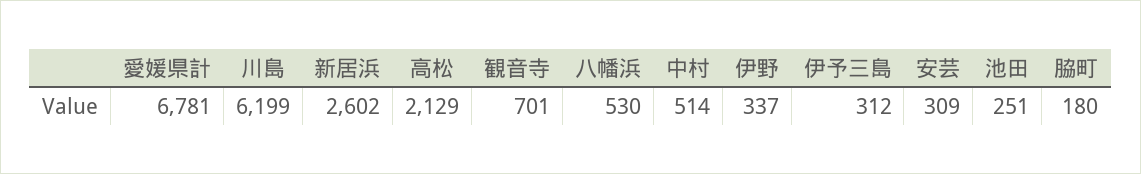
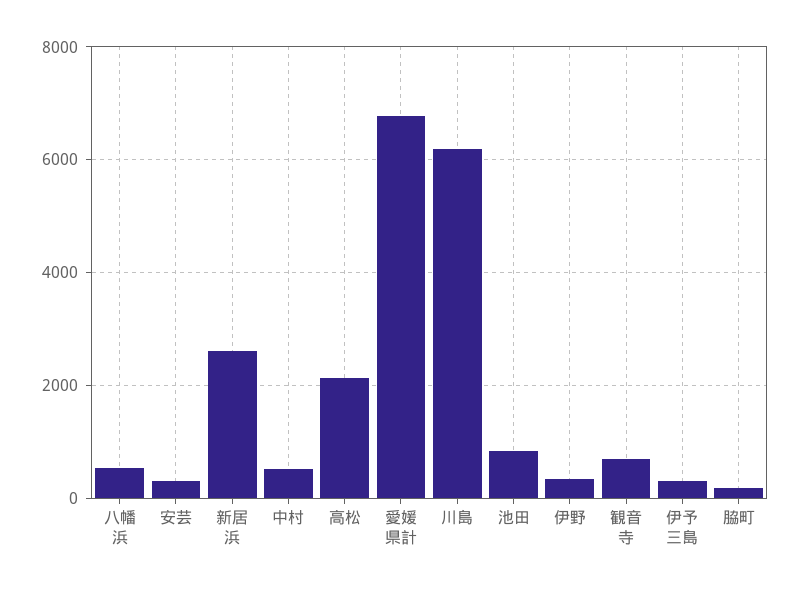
池田: 251 -> 800

